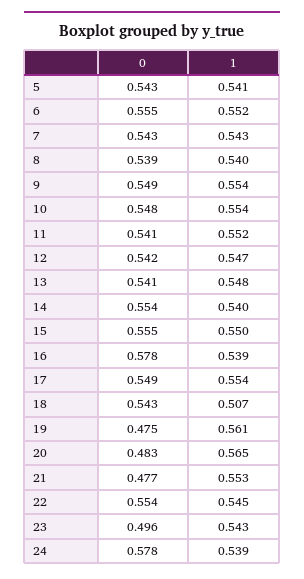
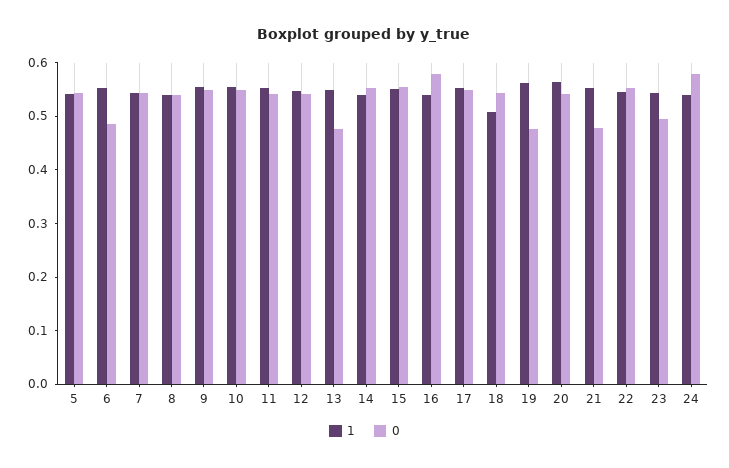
0, 6: 0.555 -> 0.48
0, 13: 0.541 -> 0.48
0, 20: 0.483 -> 0.54

